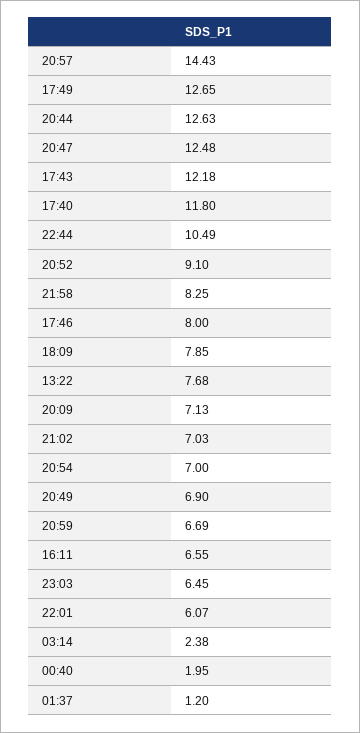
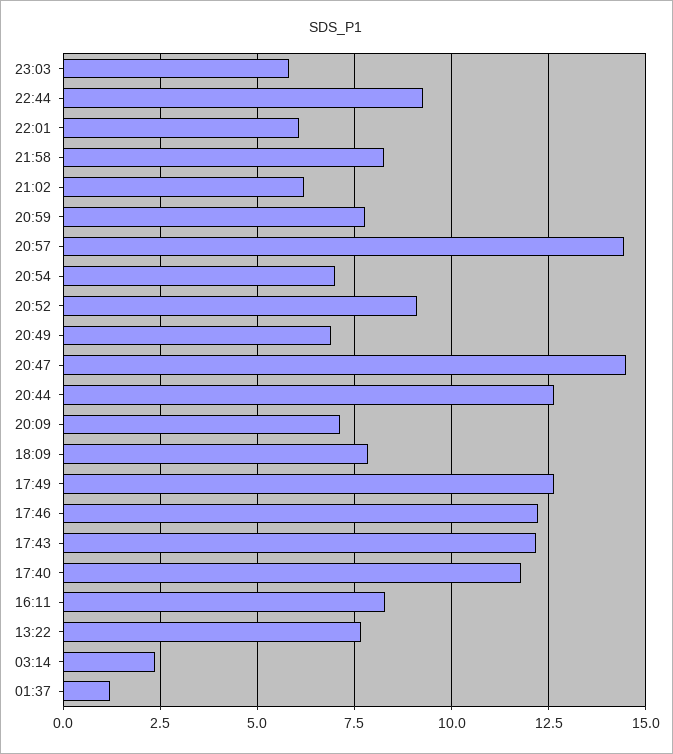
20:47: 12.48 -> 14.5
22:44: 10.49 -> 9.25
17:46: 8 -> 12.25
21:02: 7.03 -> 6.25
20:59: 6.69 -> 7.75
16:11: 6.55 -> 8.25
23:03: 6.45 -> 5.75
00:40: 1.95 -> none

